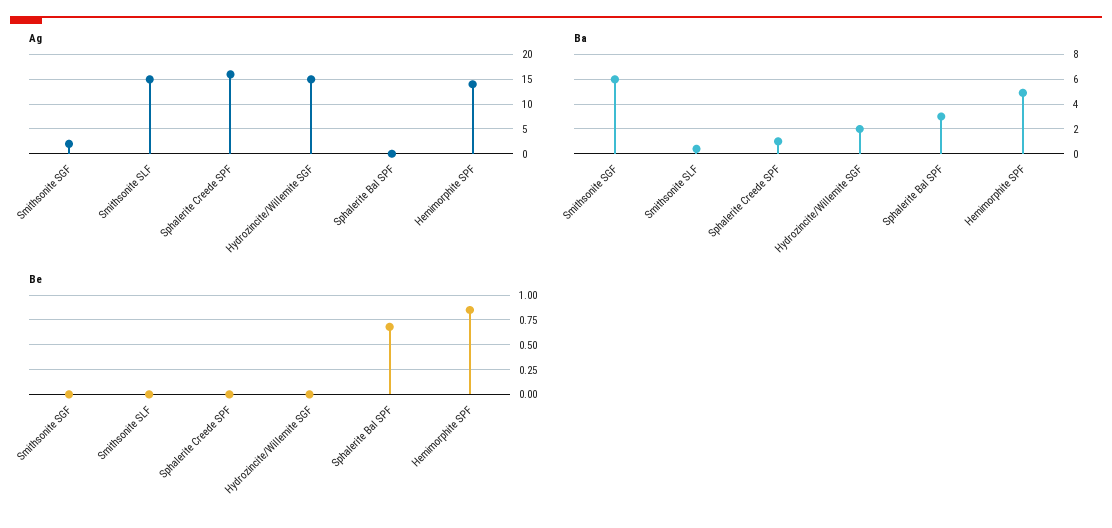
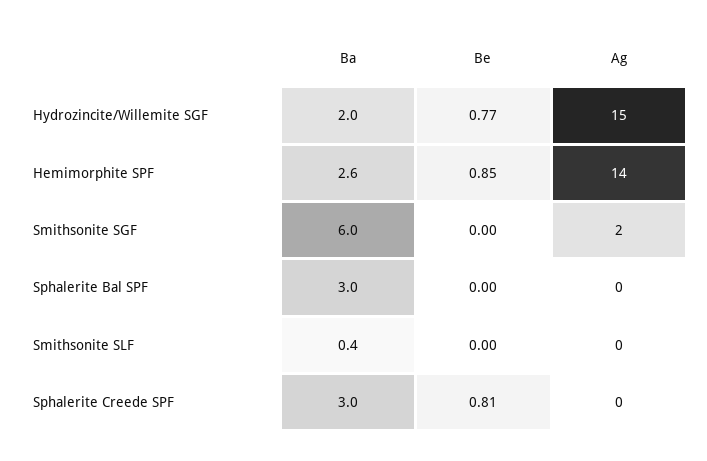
Ag, Smithsonite SLF: 15 -> 0
Ag, Sphalerite Creede SPF: 15 -> 0
Ba, Sphalerite Creede SPF: 1 -> 3
Ba, Hemimorphite SPF: 5 -> 2.6
Be, Sphalerite Creede SPF: 0 -> 0.81
Be, Hydrozincite/Willemite SGF: 0 -> 0.77
Be, Sphalerite Bal SPF: 0.75 -> 0

